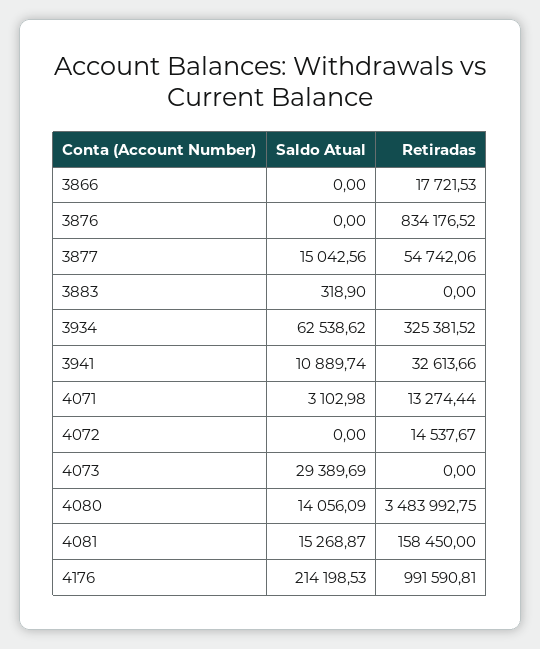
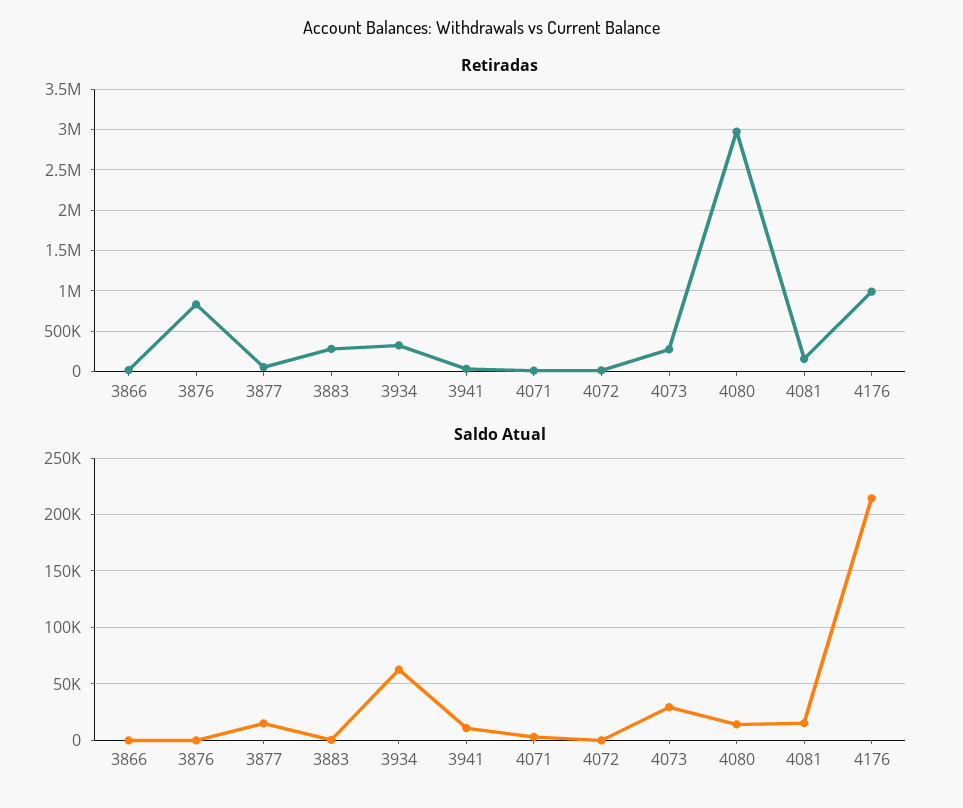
Retiradas, 3883: 0 -> 300000
Retiradas, 4073: 0 -> 300000
Retiradas, 4080: 3483992.75 -> 3000000

